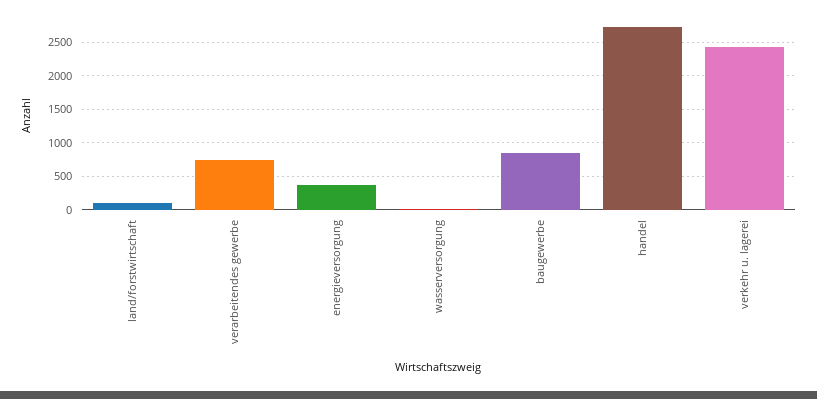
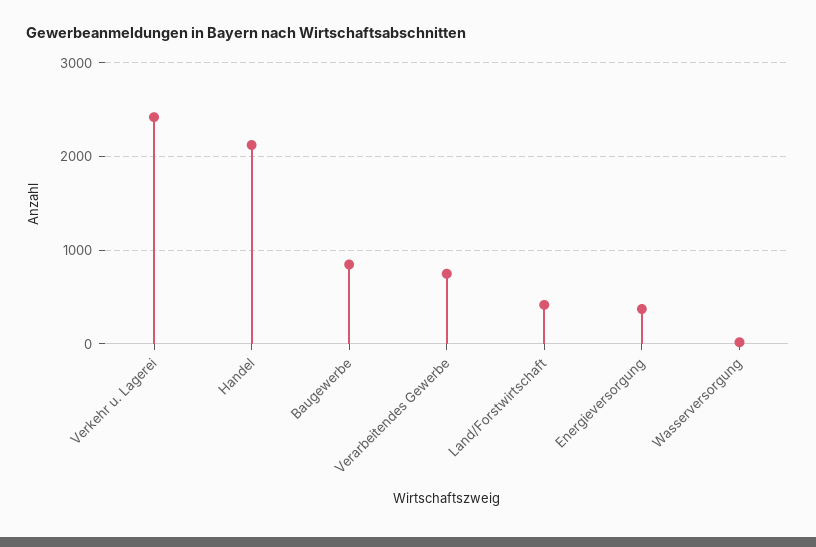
land/forstwirtschaft: 100 -> 400
handel: 2700 -> 2100

